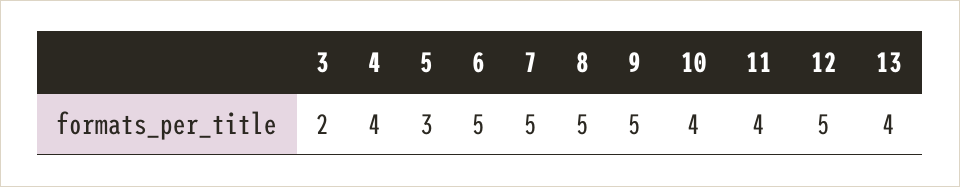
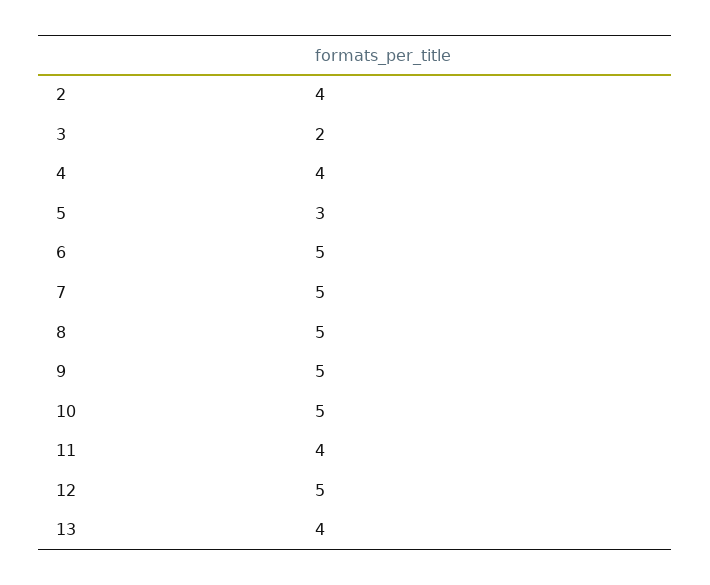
10: 4 -> 5
2: none -> 4

